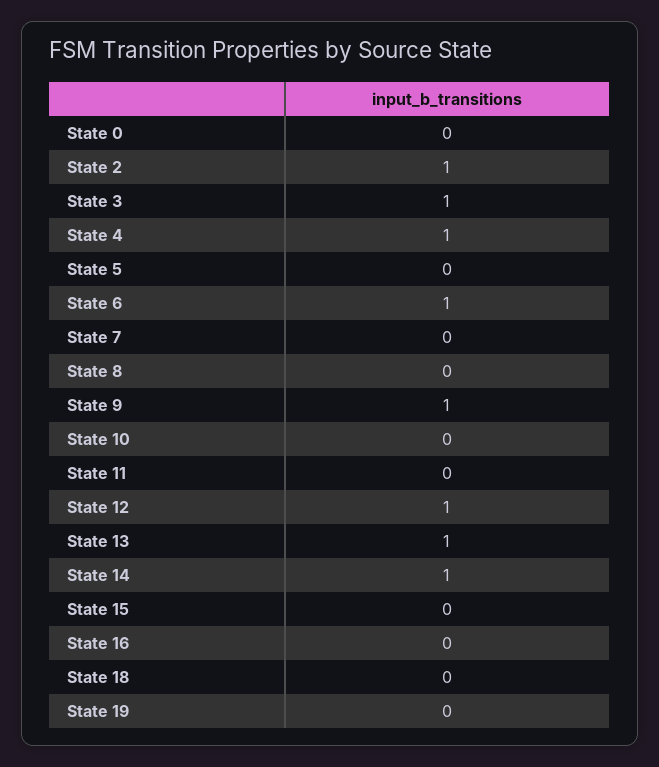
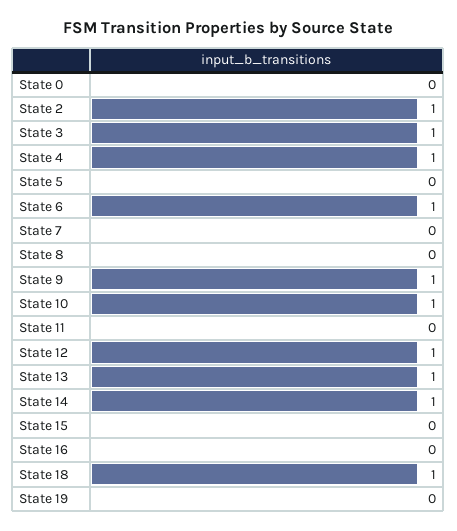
State 10: 0 -> 1
State 18: 0 -> 1

